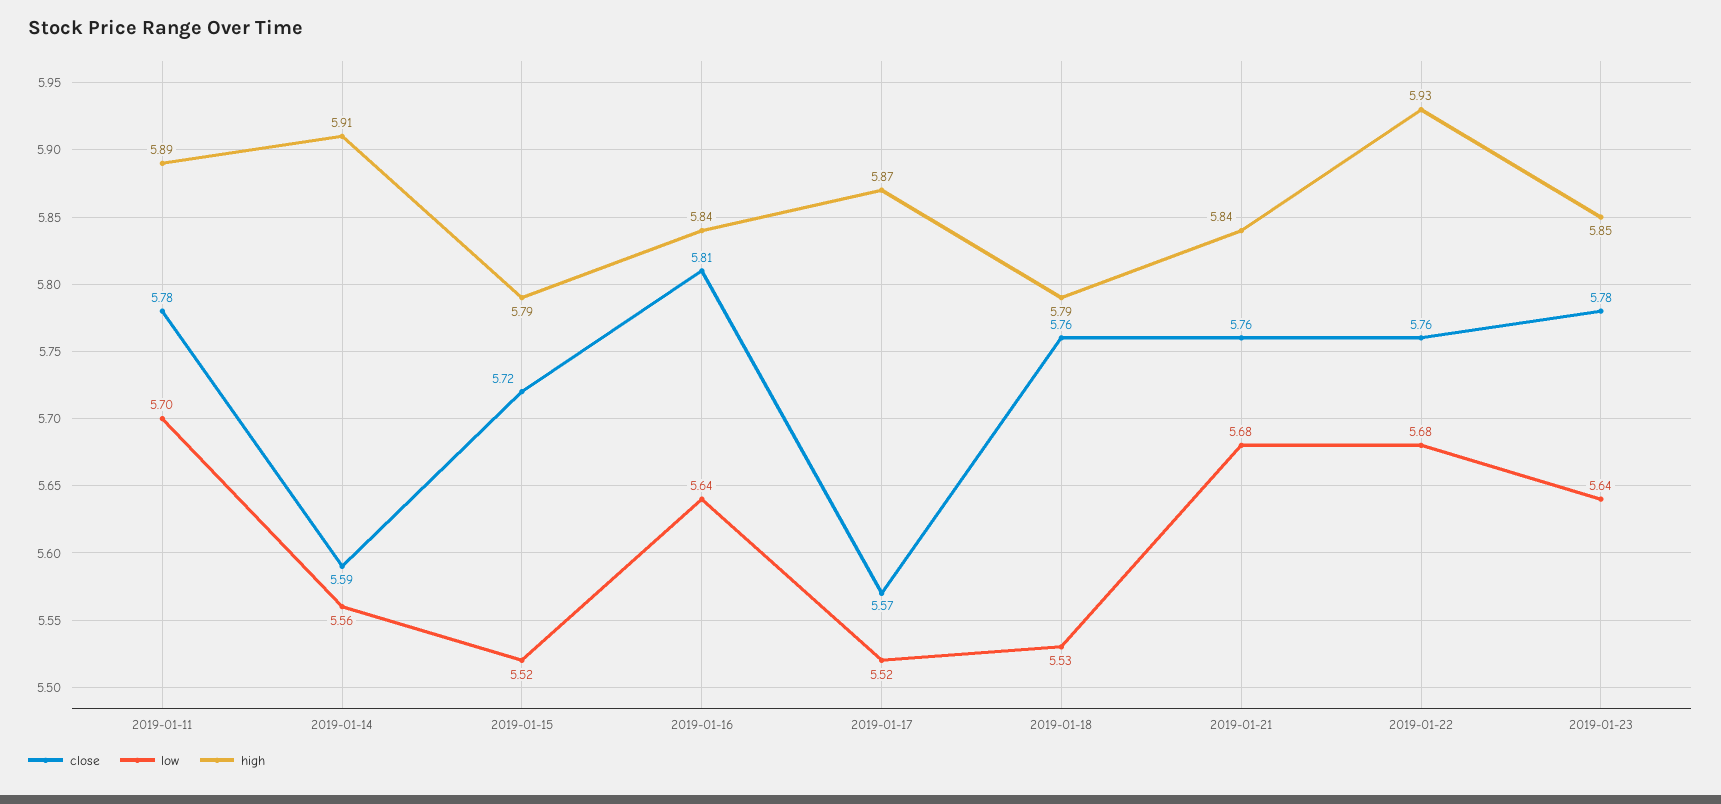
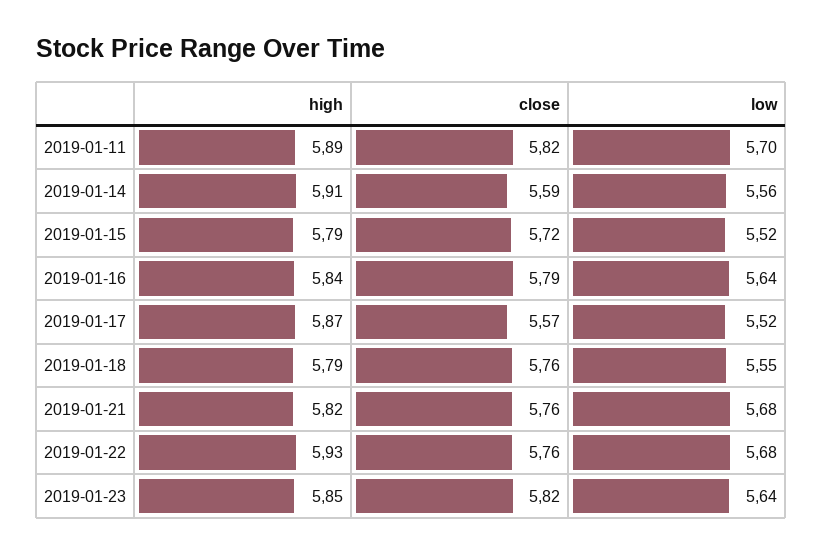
close, 2019-01-11: 5.78 -> 5.82
close, 2019-01-16: 5.81 -> 5.79
low, 2019-01-18: 5.53 -> 5.55
high, 2019-01-21: 5.84 -> 5.82
close, 2019-01-23: 5.78 -> 5.82

